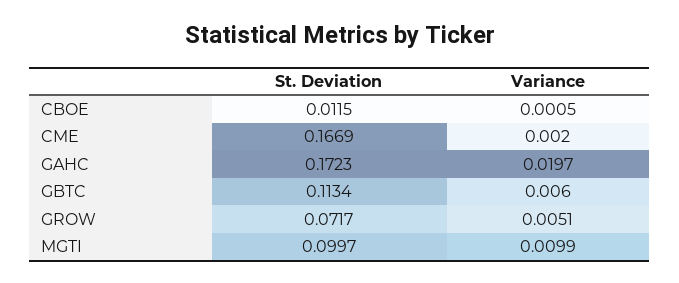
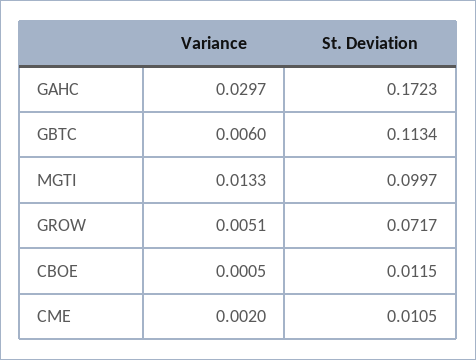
St. Deviation, CME: 0.1669 -> 0.0105
Variance, GAHC: 0.0197 -> 0.0297
Variance, MGTI: 0.0099 -> 0.0133

